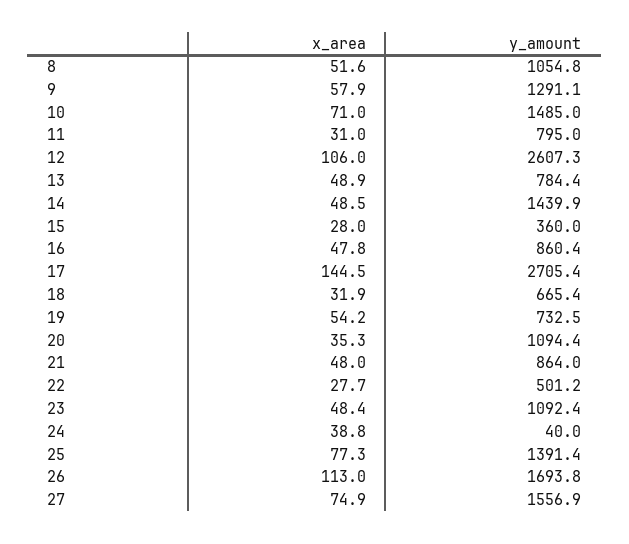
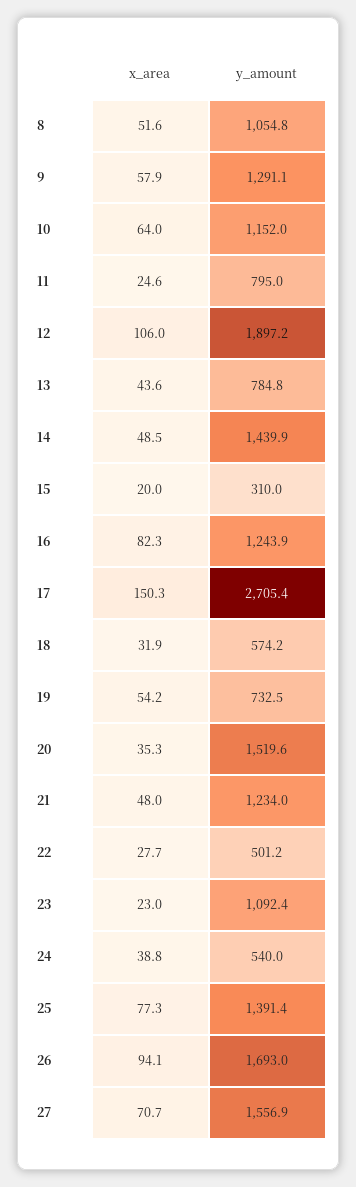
x_area, 10: 71 -> 64
y_amount, 10: 1485 -> 1152
x_area, 11: 31 -> 24.6
y_amount, 12: 2607.3 -> 1897.2
x_area, 13: 48.9 -> 43.6
y_amount, 13: 784.4 -> 784.8
x_area, 15: 28 -> 20
y_amount, 15: 360 -> 310
x_area, 16: 47.8 -> 82.3
y_amount, 16: 860.4 -> 1243.9
x_area, 17: 144.5 -> 150.3
y_amount, 18: 665.4 -> 574.2
y_amount, 20: 1094.4 -> 1519.6
y_amount, 21: 864 -> 1234
x_area, 23: 48.4 -> 23
y_amount, 24: 40 -> 540
x_area, 26: 113 -> 94.1
y_amount, 26: 1693.8 -> 1693
x_area, 27: 74.9 -> 70.7

